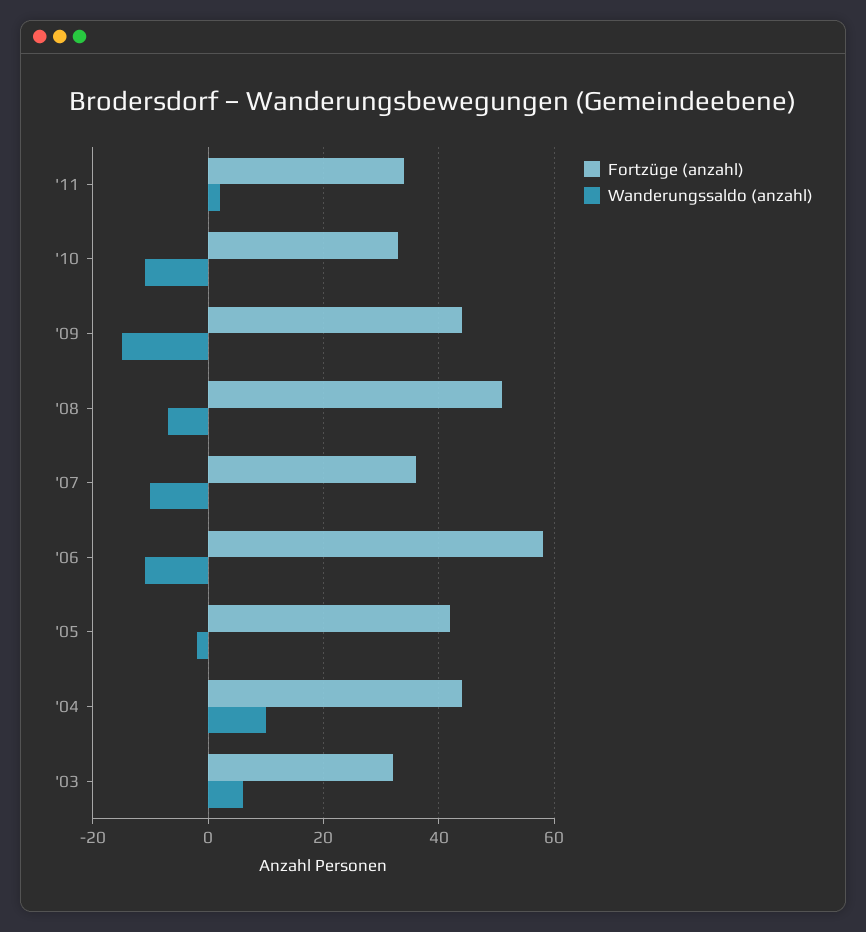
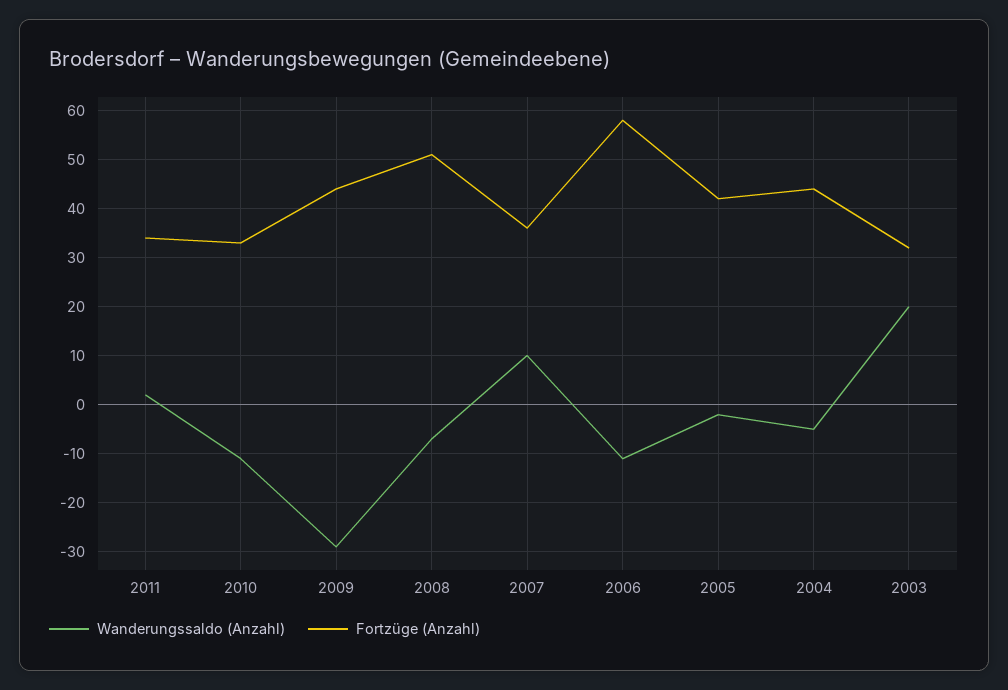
Wanderungssaldo (anzahl), '09: -15 -> -30
Wanderungssaldo (anzahl), '07: -10 -> 10
Wanderungssaldo (anzahl), '04: 10 -> -5
Wanderungssaldo (anzahl), '03: 5 -> 20

